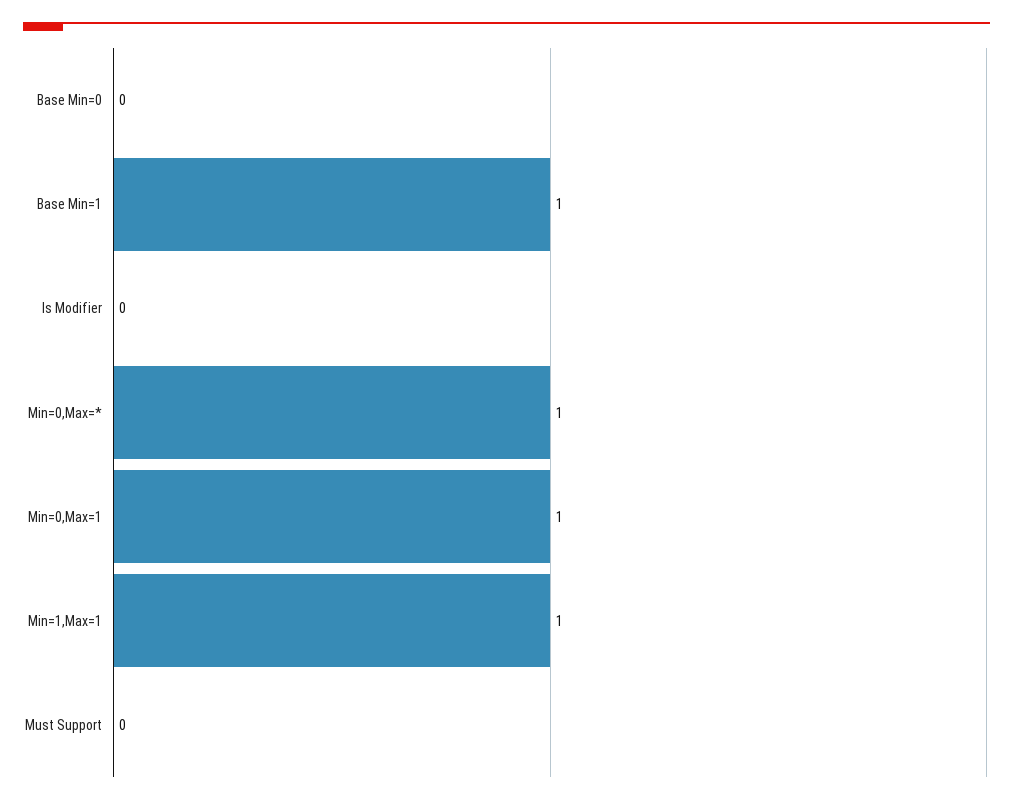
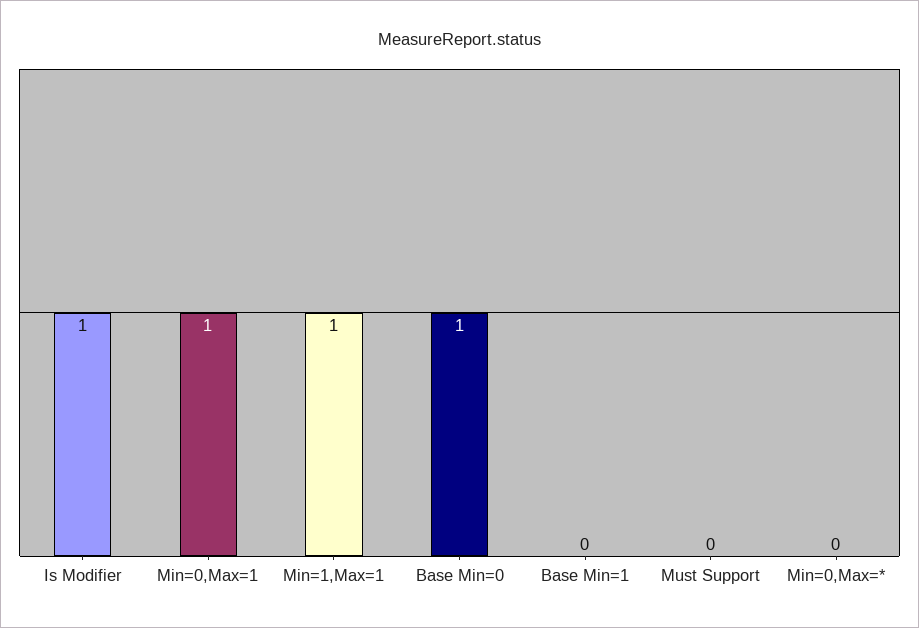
Base Min=0: 0 -> 1
Base Min=1: 1 -> 0
Is Modifier: 0 -> 1
Min=0,Max=*: 1 -> 0

